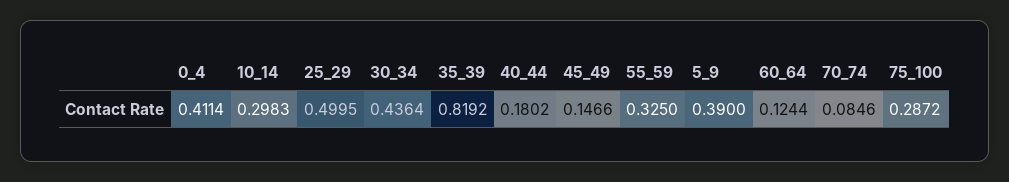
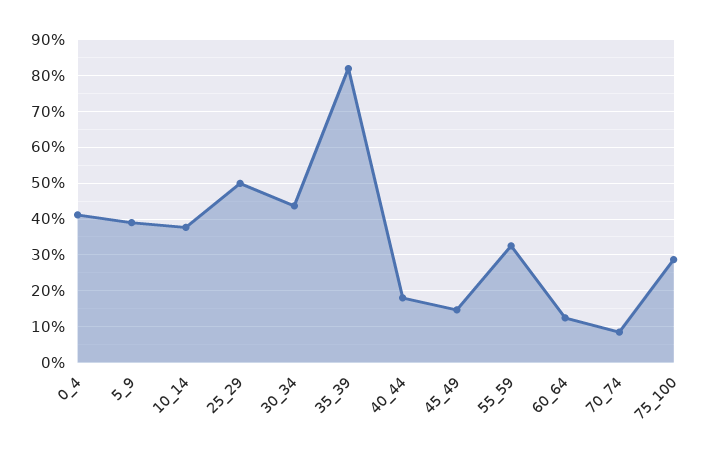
10_14: 0.2983 -> 0.38

